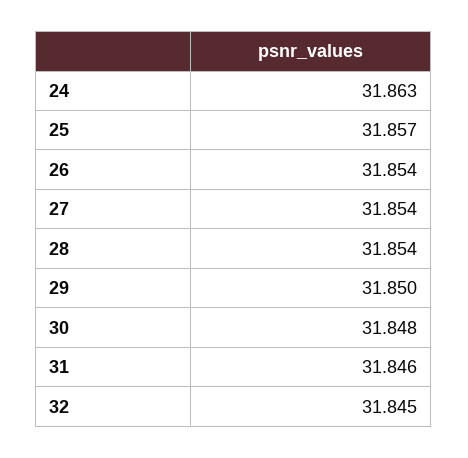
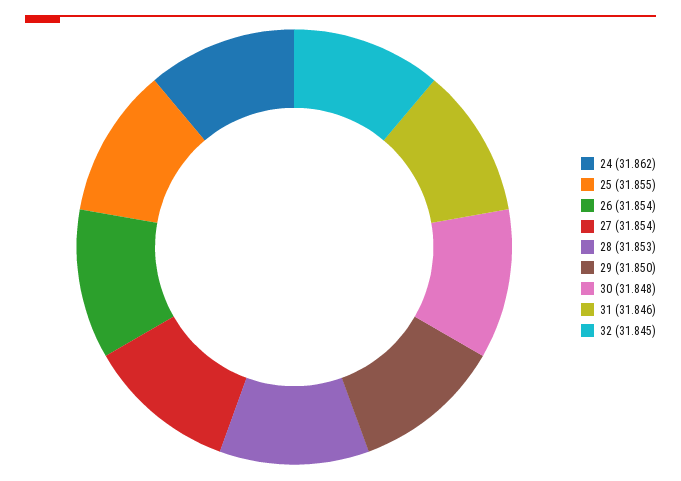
24: 31.863 -> 31.862
25: 31.857 -> 31.855
28: 31.854 -> 31.853

